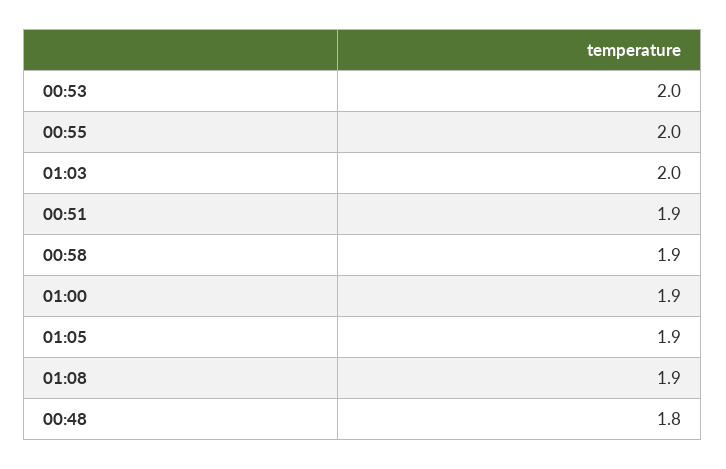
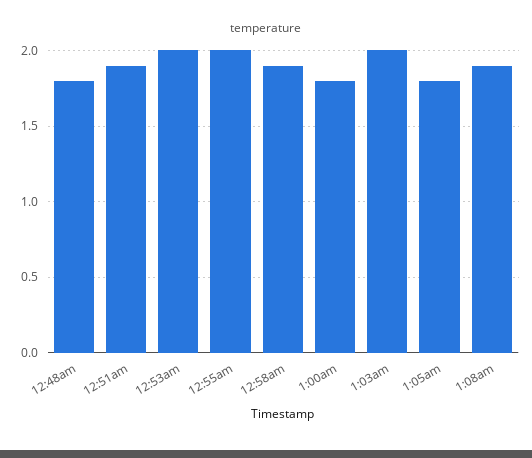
01:00: 1.9 -> 1.8
01:05: 1.9 -> 1.8

